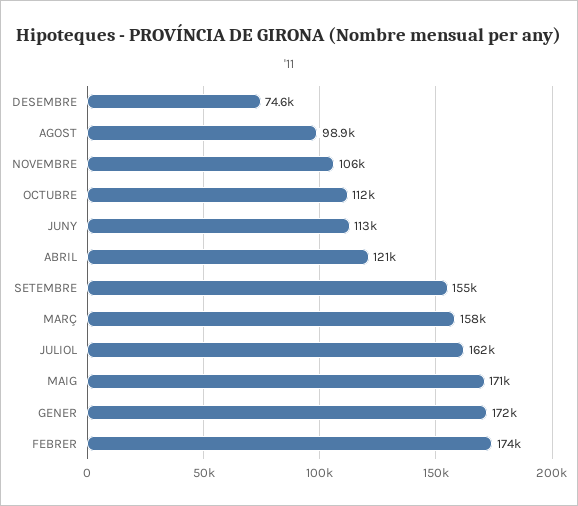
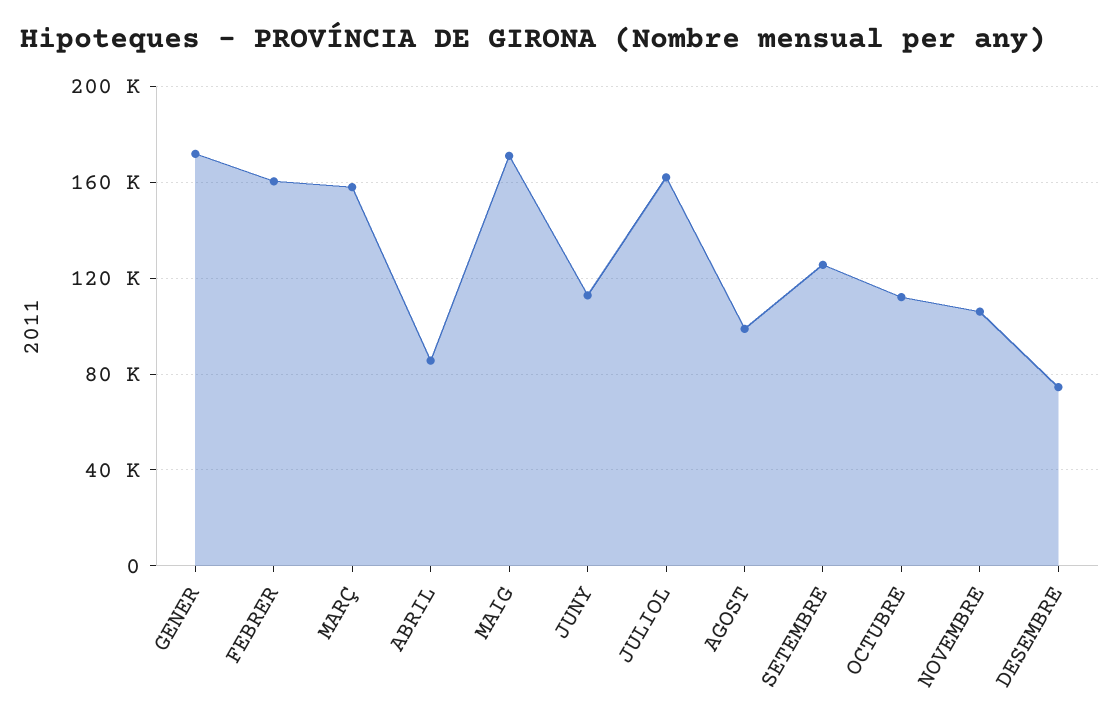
ABRIL: 121000 -> 85000
SETEMBRE: 155000 -> 125000
FEBRER: 174000 -> 160000

